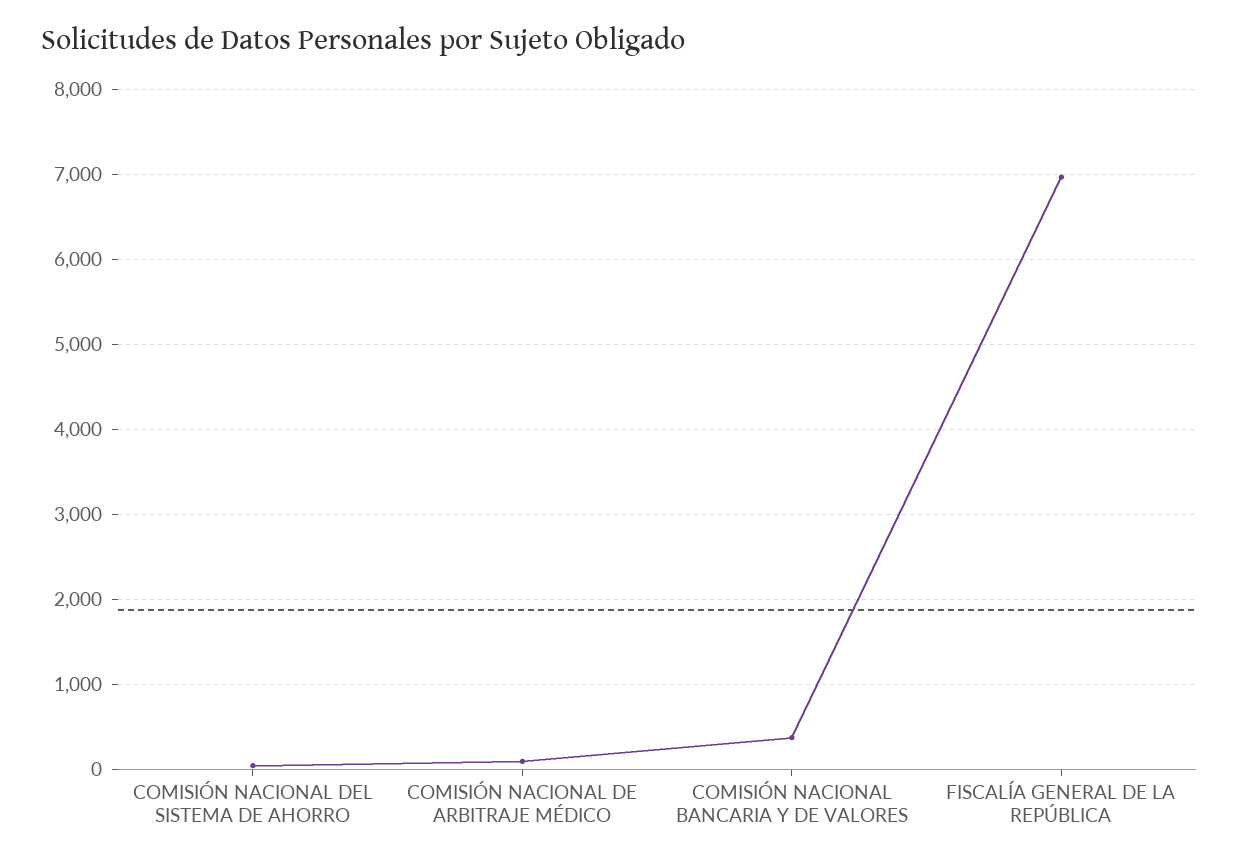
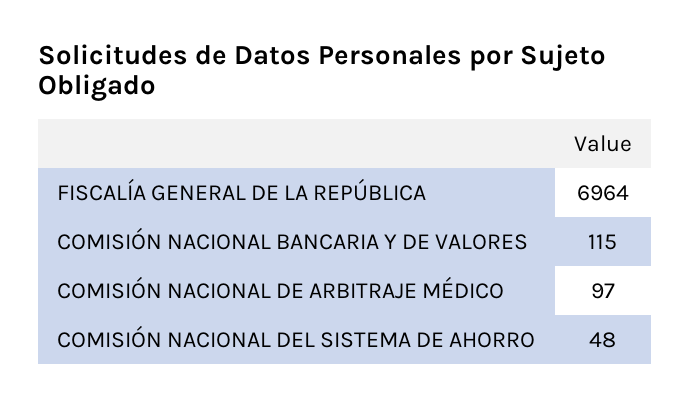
COMISIÓN NACIONAL BANCARIA Y DE VALORES: 400 -> 115

